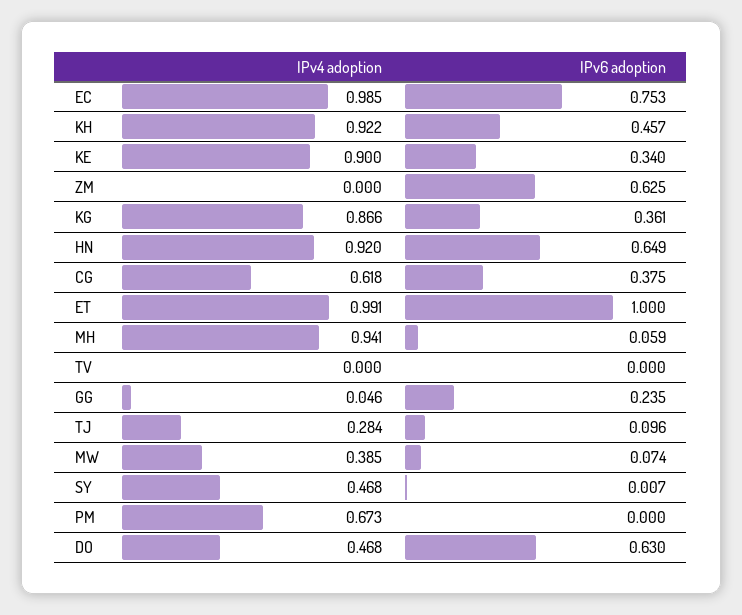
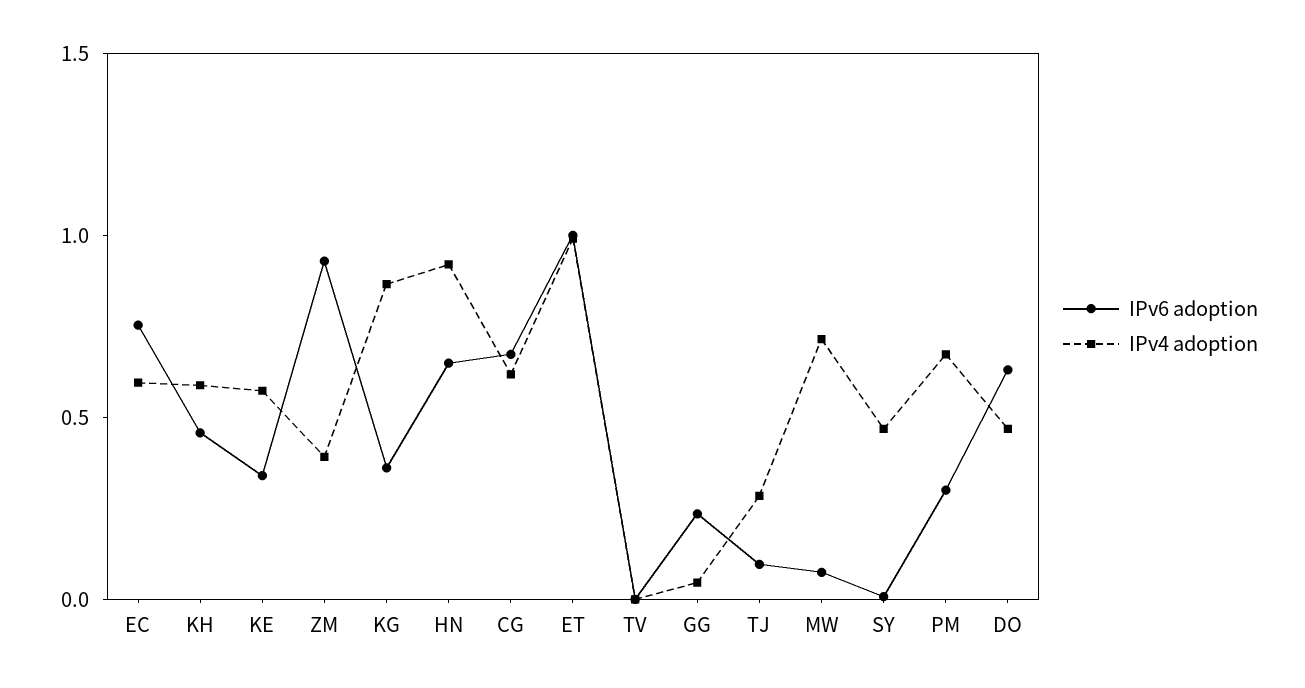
IPv4 adoption, EC: 0.985 -> 0.6
IPv4 adoption, KH: 0.922 -> 0.6
IPv4 adoption, KE: 0.9 -> 0.6
IPv4 adoption, ZM: 0 -> 0.4
IPv6 adoption, ZM: 0.625 -> 0.9
IPv6 adoption, CG: 0.375 -> 0.7
IPv4 adoption, MH: 0.941 -> none
IPv6 adoption, MH: 0.059 -> none
IPv4 adoption, MW: 0.385 -> 0.7
IPv6 adoption, PM: 0 -> 0.3

